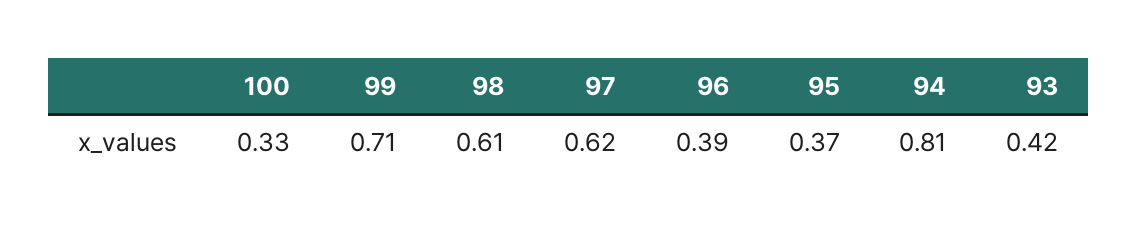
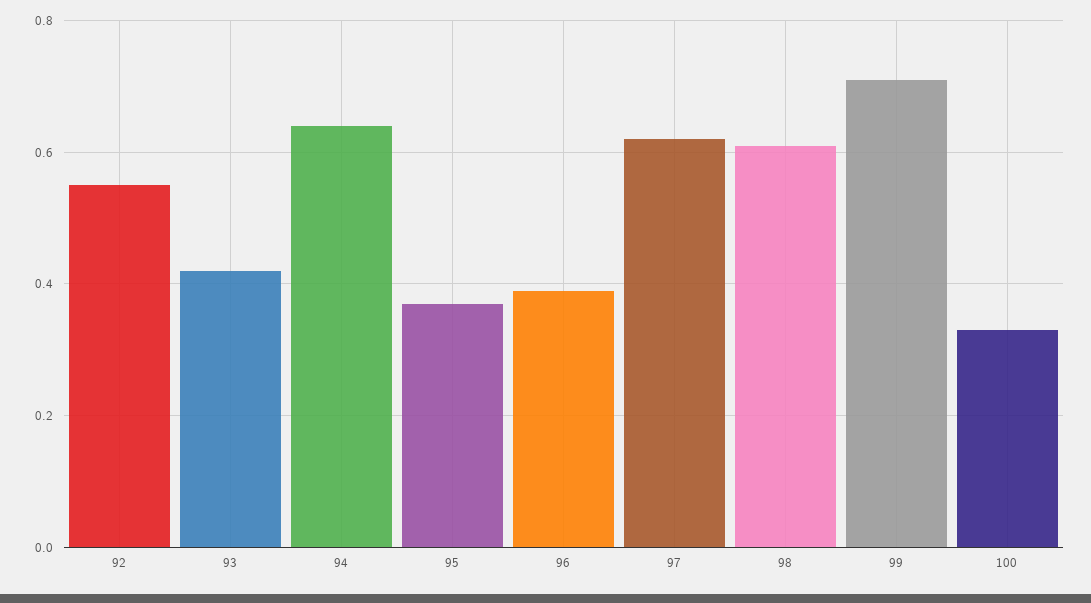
94: 0.81 -> 0.65
92: none -> 0.55

